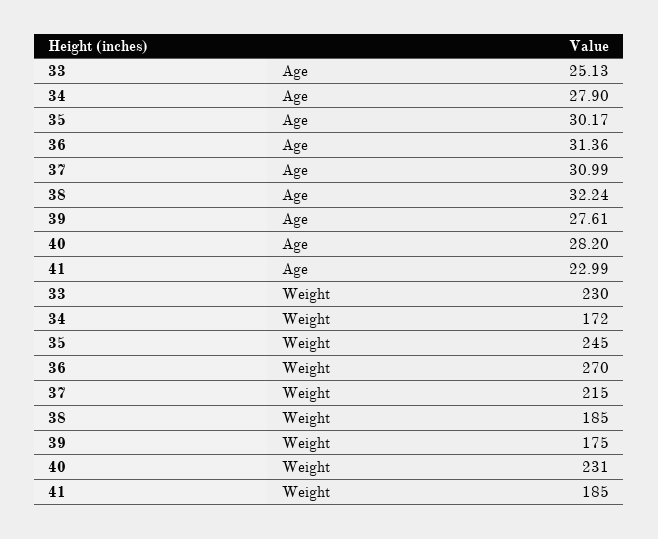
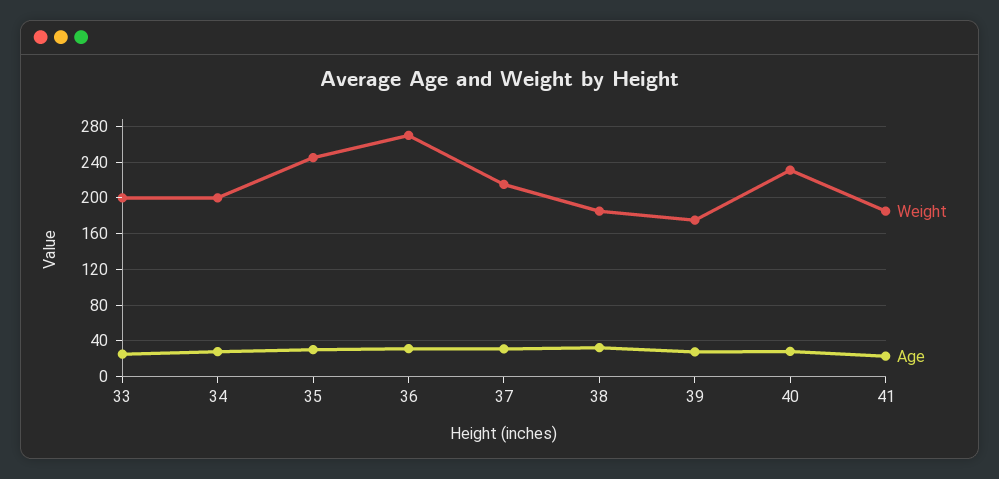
Weight, 33: 230 -> 200
Weight, 34: 172 -> 200

